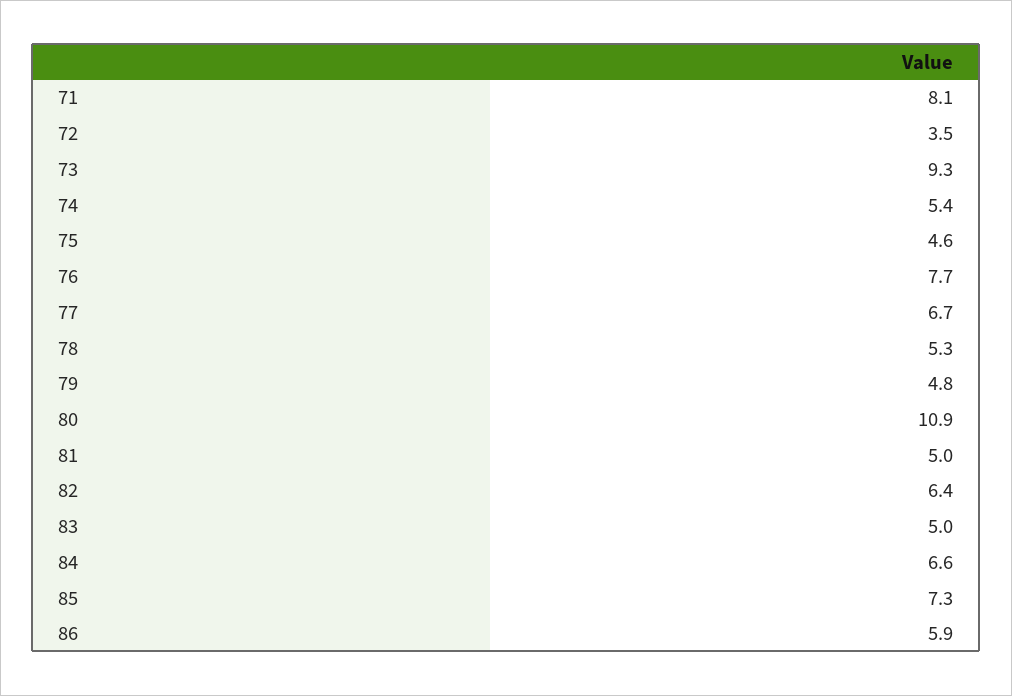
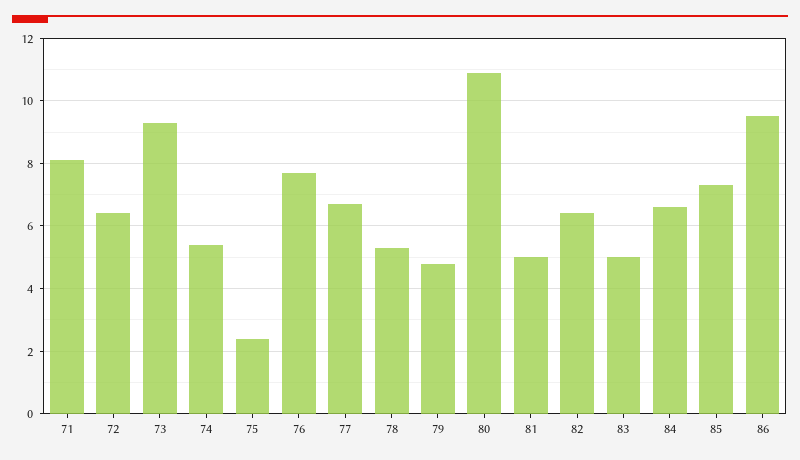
72: 3.5 -> 6.5
75: 4.6 -> 2.5
86: 5.9 -> 9.5

